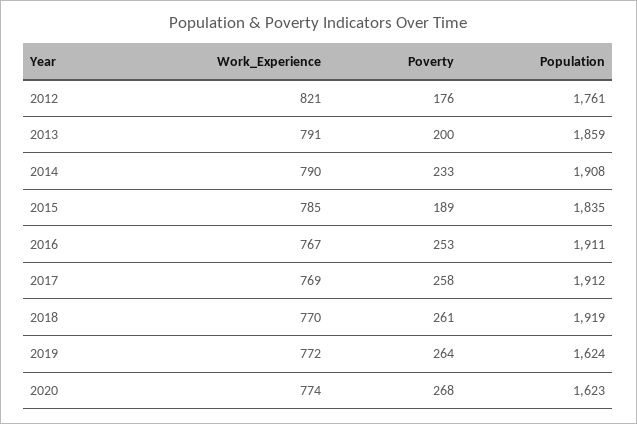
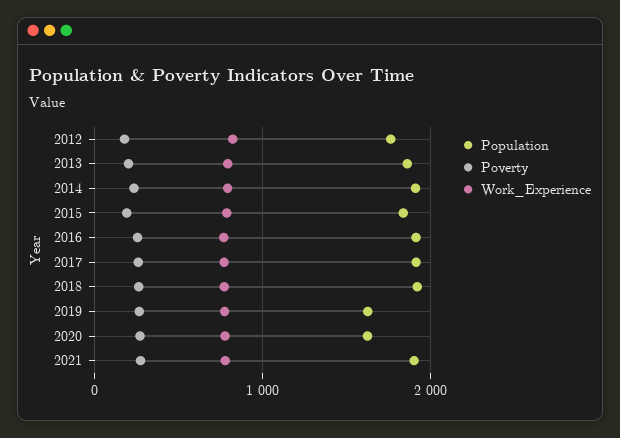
Population, 2021: none -> 1900
Poverty, 2021: none -> 300
Work_Experience, 2021: none -> 800

